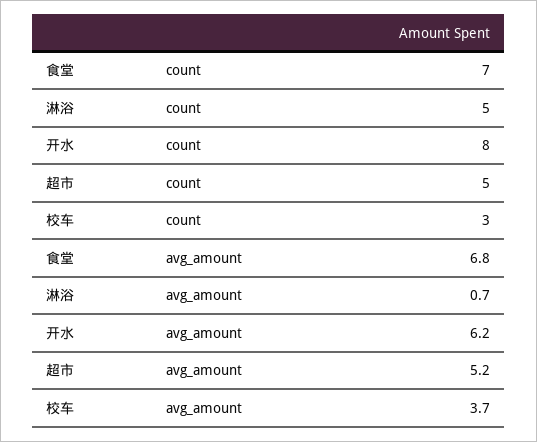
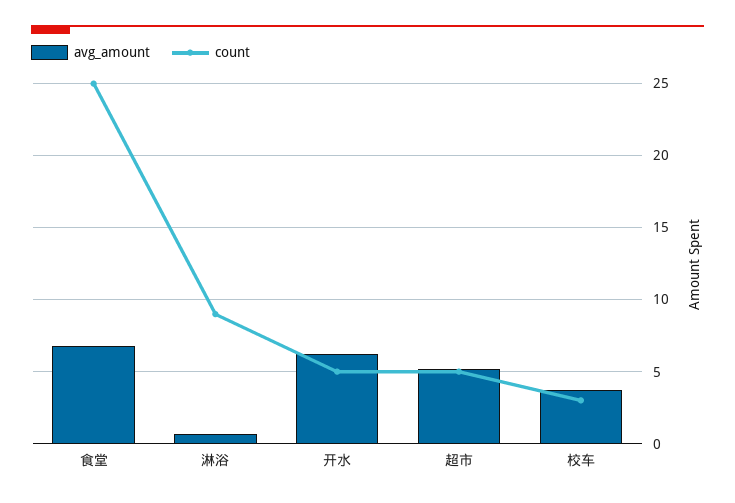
count, 食堂: 7 -> 25
count, 淋浴: 5 -> 9
count, 开水: 8 -> 5

